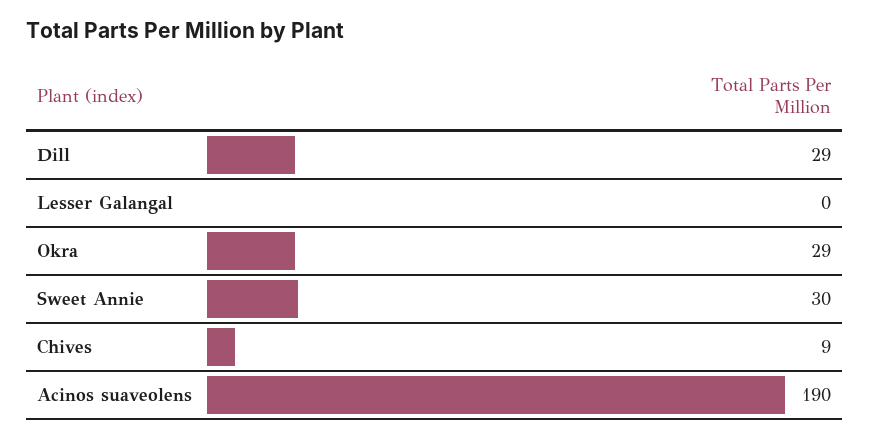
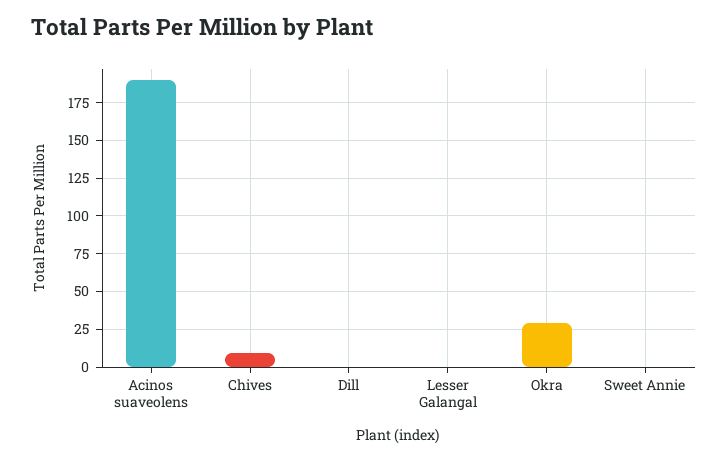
Dill: 29 -> 0
Sweet Annie: 30 -> 0

